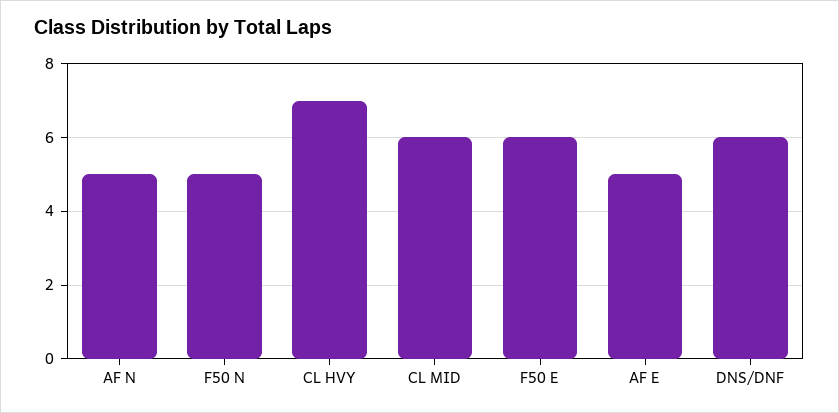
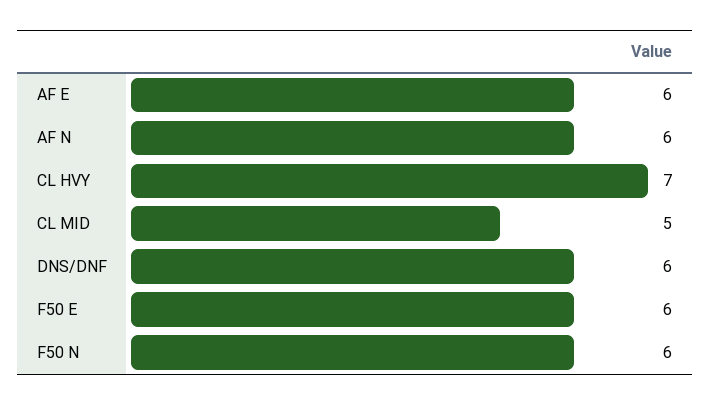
AF N: 5 -> 6
F50 N: 5 -> 6
CL MID: 6 -> 5
AF E: 5 -> 6

